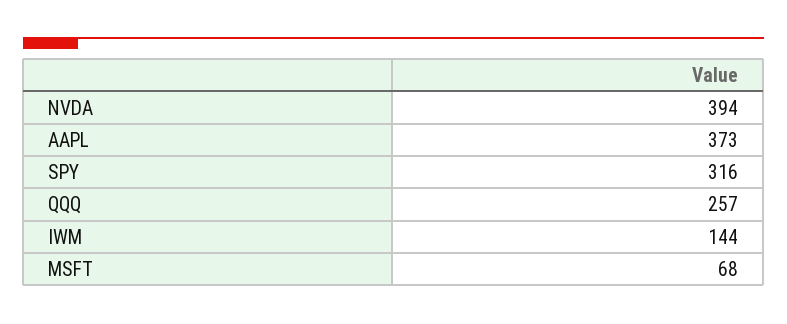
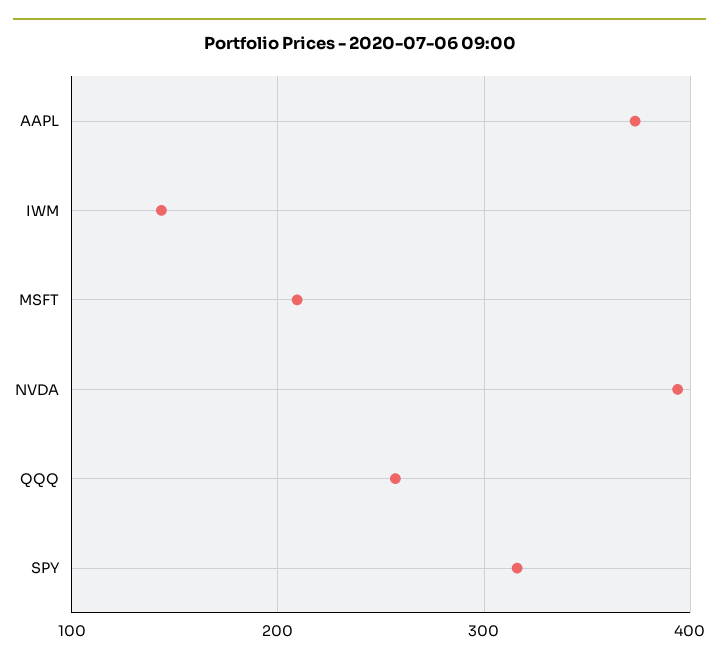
MSFT: 68 -> 210

